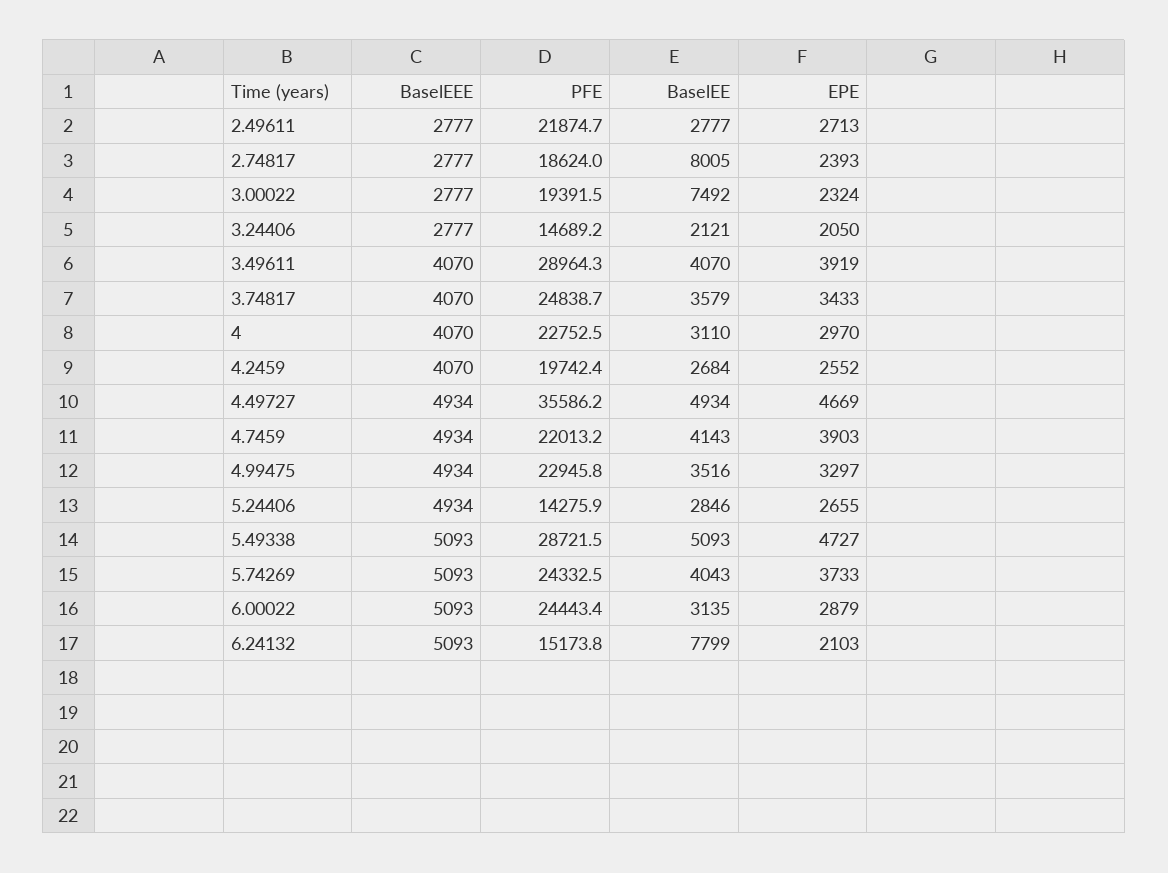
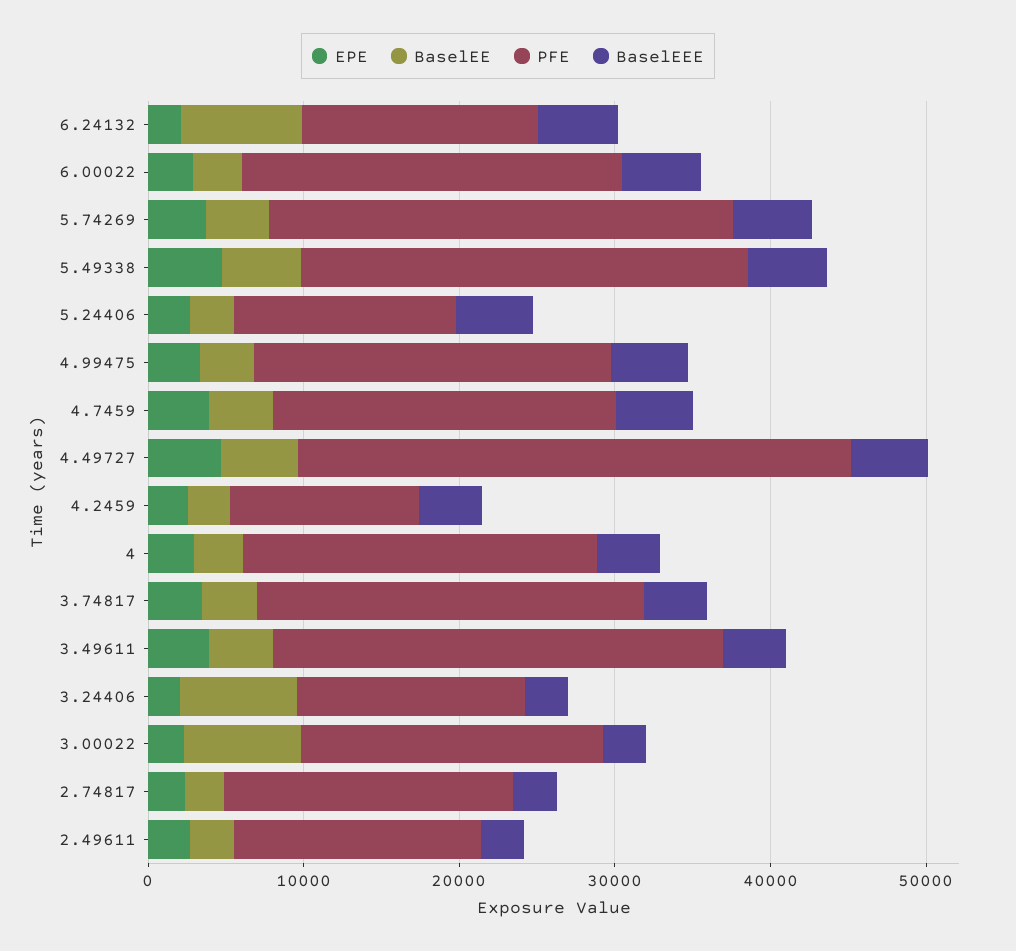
PFE, 2.49611: 21874.7 -> 16000
BaselEE, 2.74817: 8005 -> 2000
BaselEE, 3.24406: 2121 -> 8000
PFE, 4.2459: 19742.4 -> 12000
PFE, 5.74269: 24332.5 -> 30000

